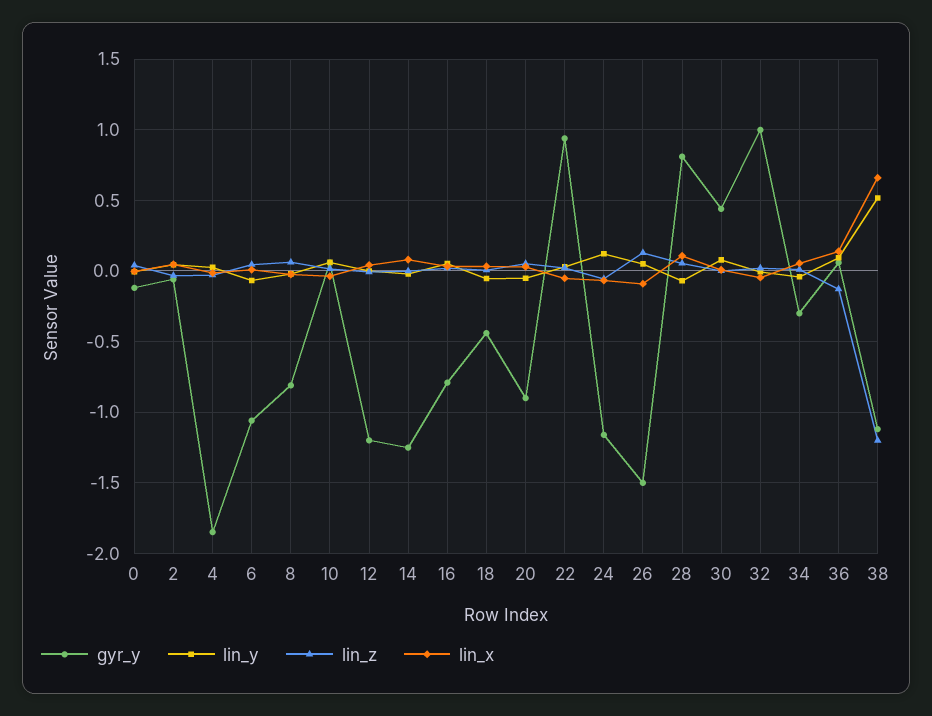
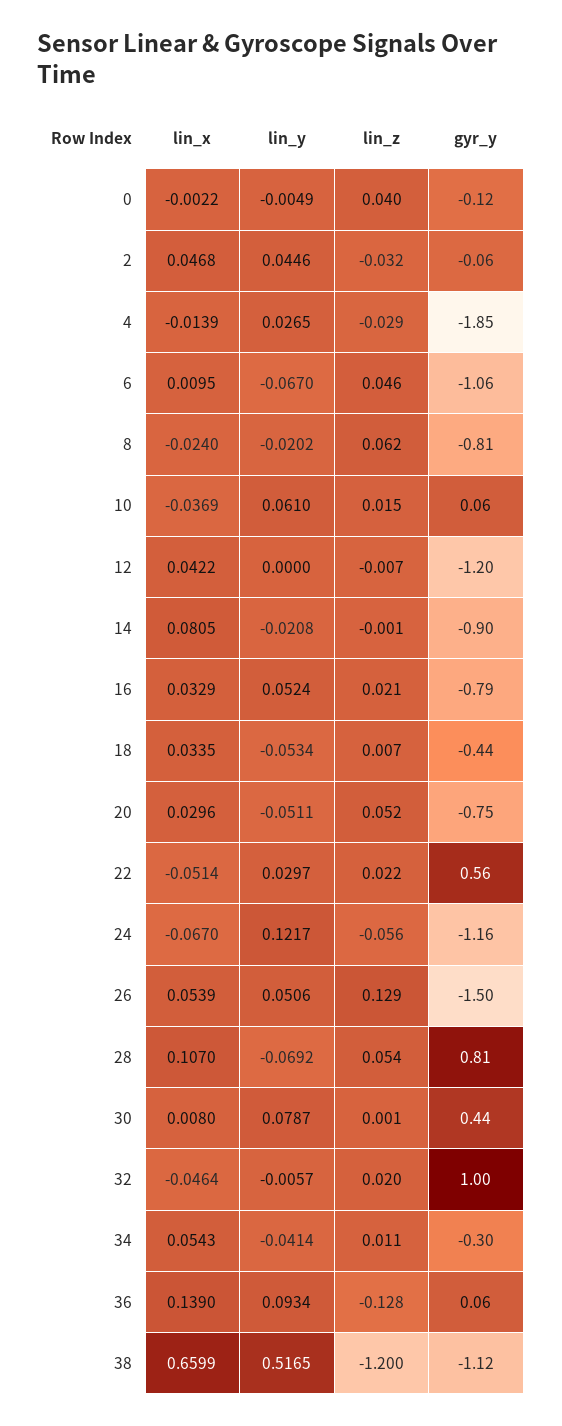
gyr_y, 14: -1.25 -> -0.9
gyr_y, 20: -0.9 -> -0.75
gyr_y, 22: 0.95 -> 0.56
lin_x, 26: -0.1 -> 0.0539

